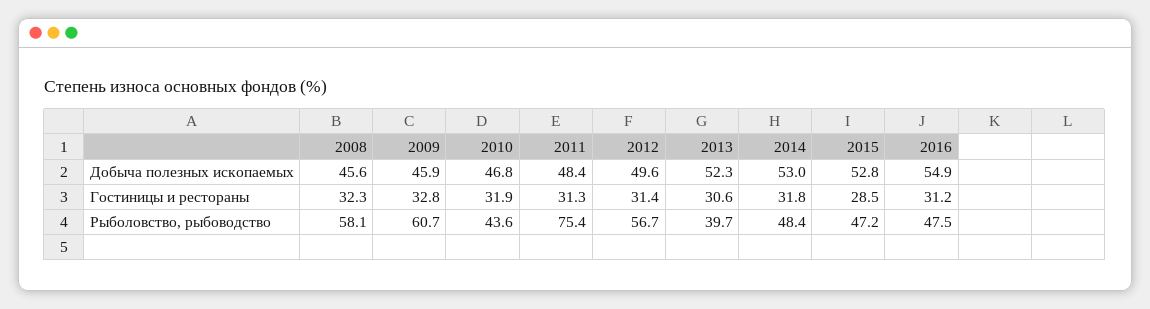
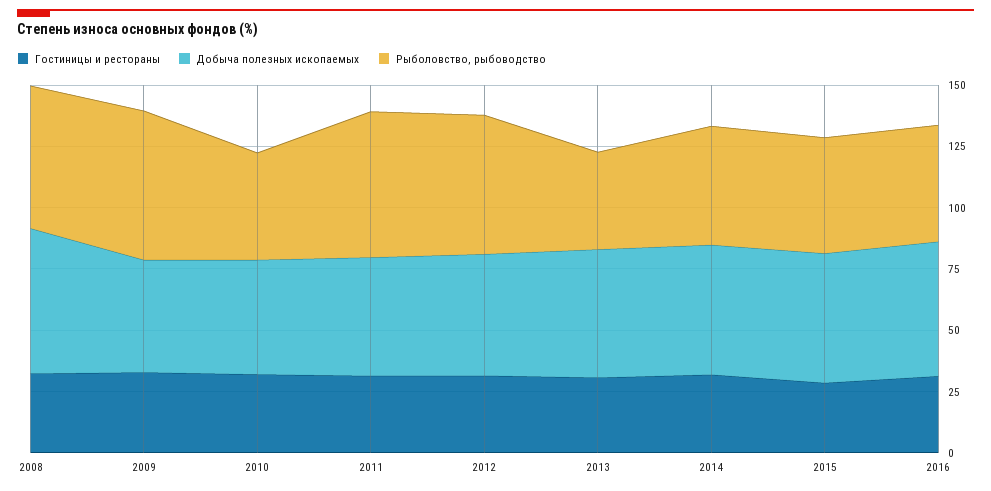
Добыча полезных ископаемых, 2008: 45.6 -> 60
Рыболовство, рыбоводство, 2011: 75.4 -> 60

